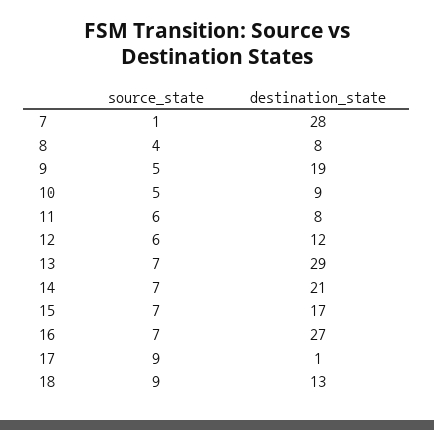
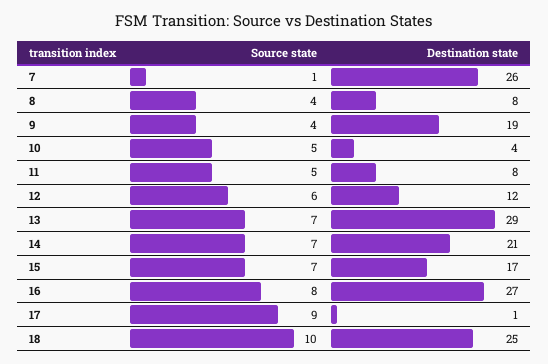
destination_state, 7: 28 -> 26
source_state, 9: 5 -> 4
destination_state, 10: 9 -> 4
source_state, 11: 6 -> 5
source_state, 16: 7 -> 8
source_state, 18: 9 -> 10
destination_state, 18: 13 -> 25

